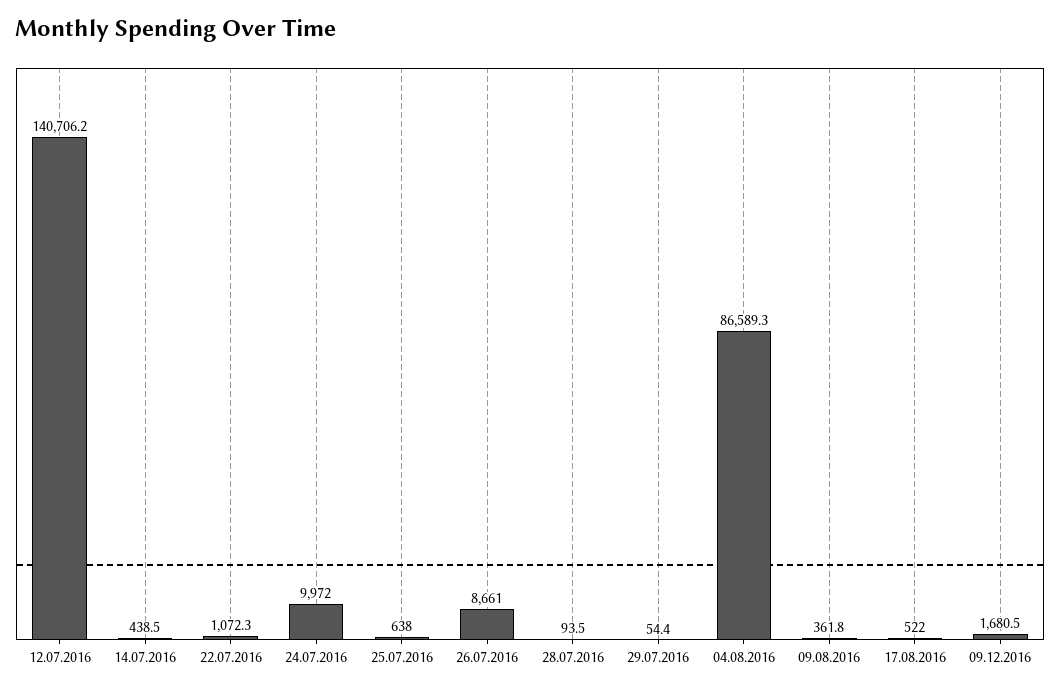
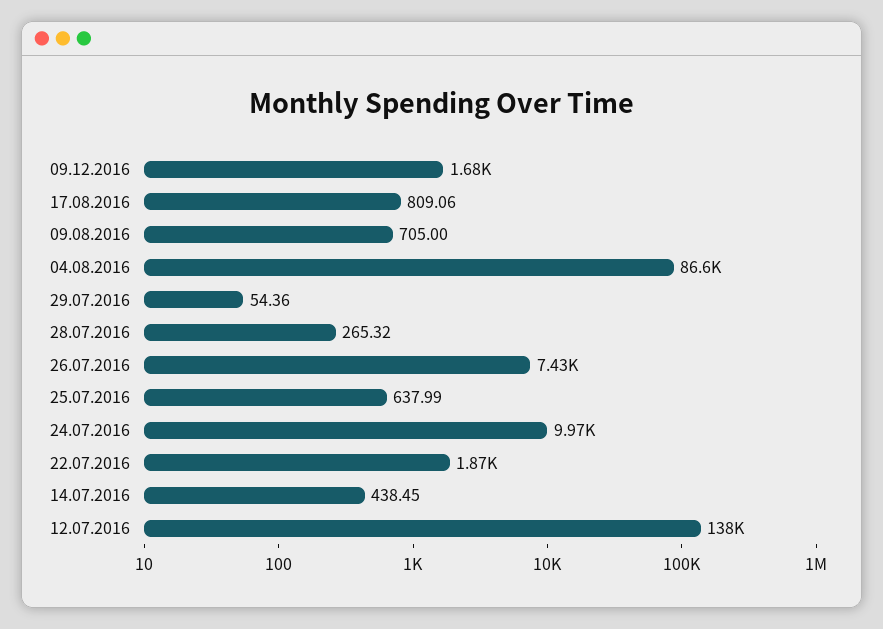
12.07.2016: 140706.2 -> 138000
22.07.2016: 1072.3 -> 1870
26.07.2016: 8661 -> 7430
28.07.2016: 93.5 -> 265.32
09.08.2016: 361.8 -> 705
17.08.2016: 522 -> 809.06

